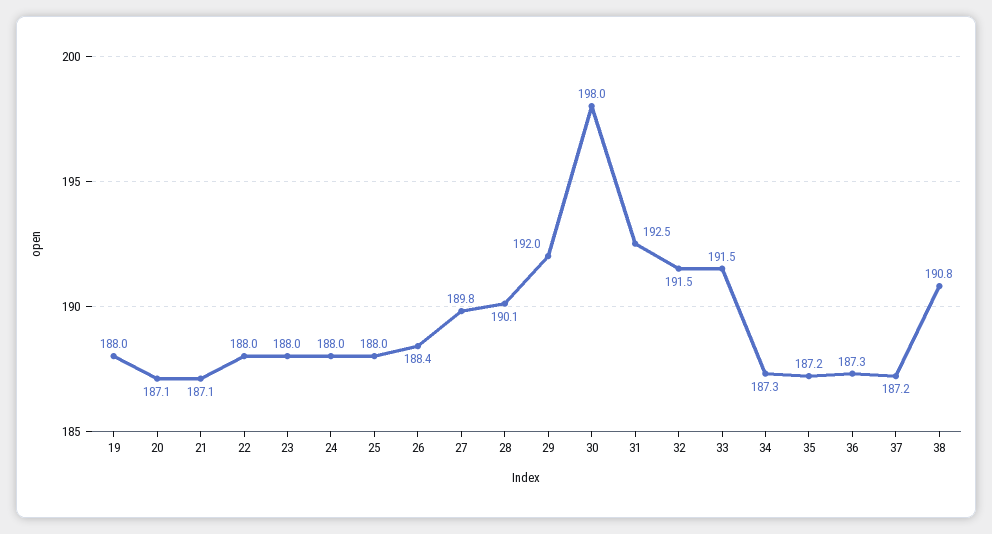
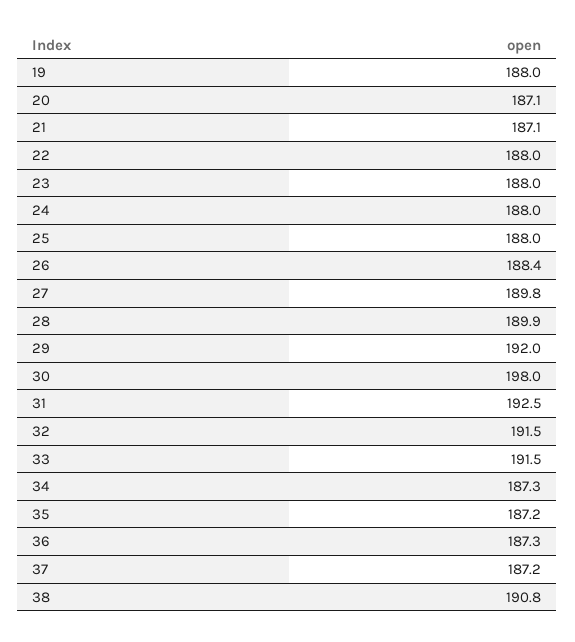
28: 190.1 -> 189.9

